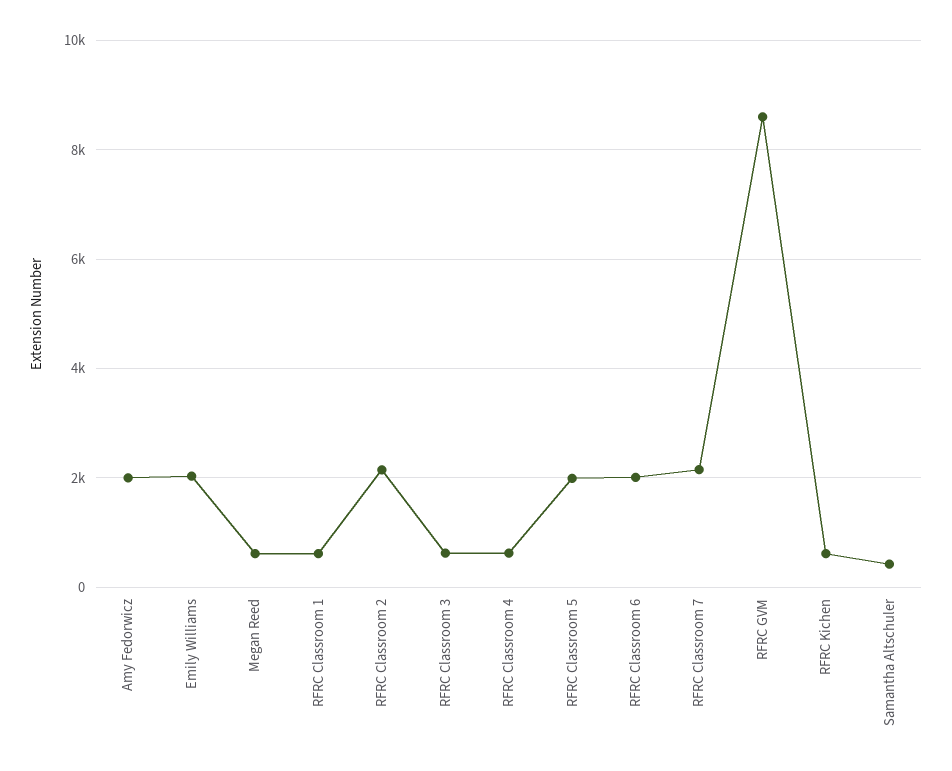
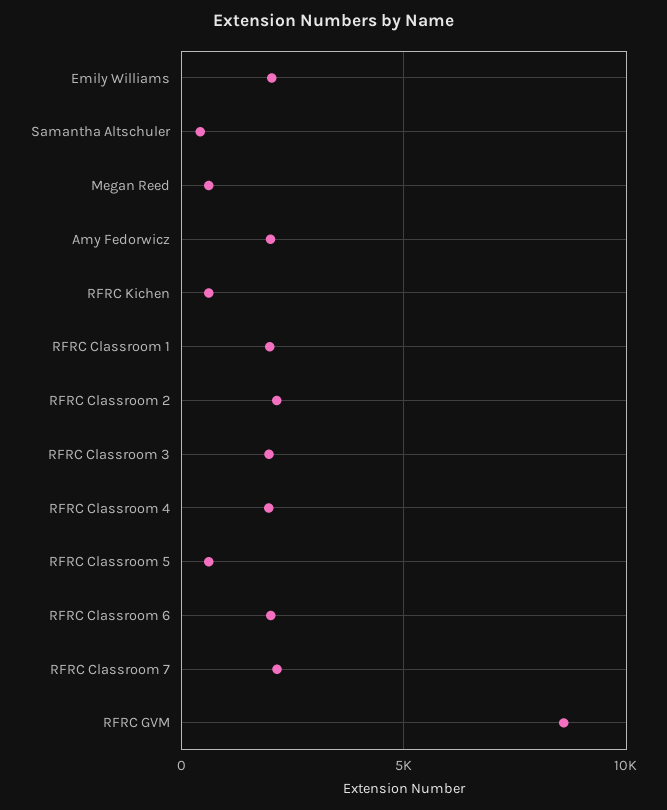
RFRC Classroom 1: 600 -> 2000
RFRC Classroom 3: 600 -> 2000
RFRC Classroom 4: 600 -> 2000
RFRC Classroom 5: 2000 -> 500

